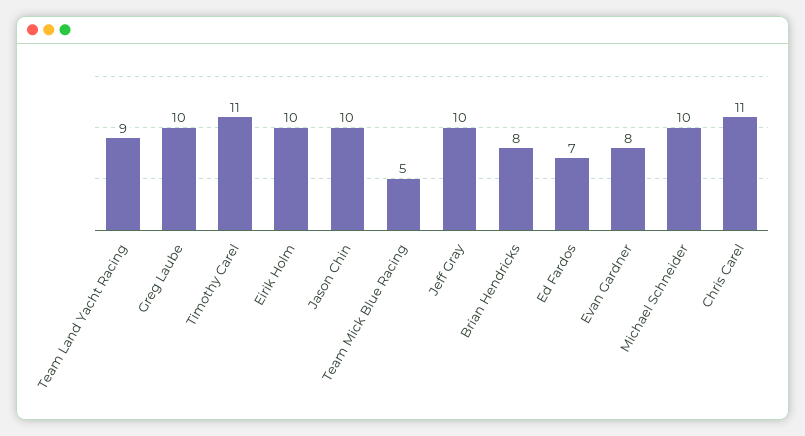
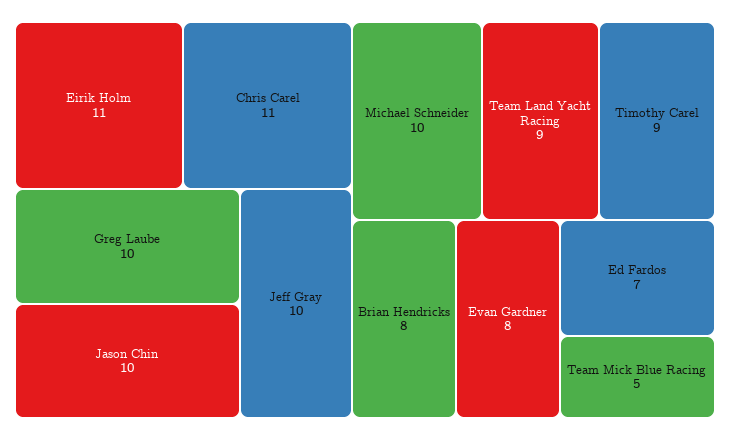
Timothy Carel: 11 -> 9
Eirik Holm: 10 -> 11

